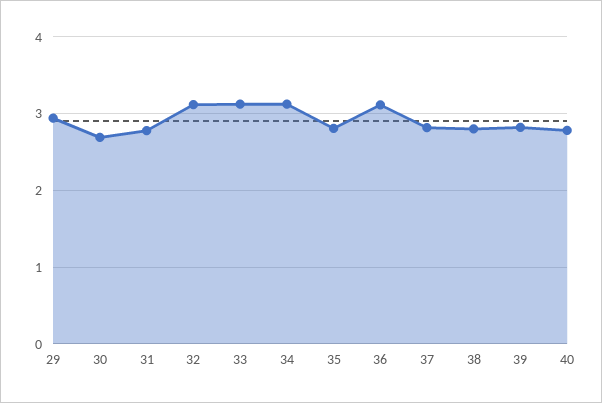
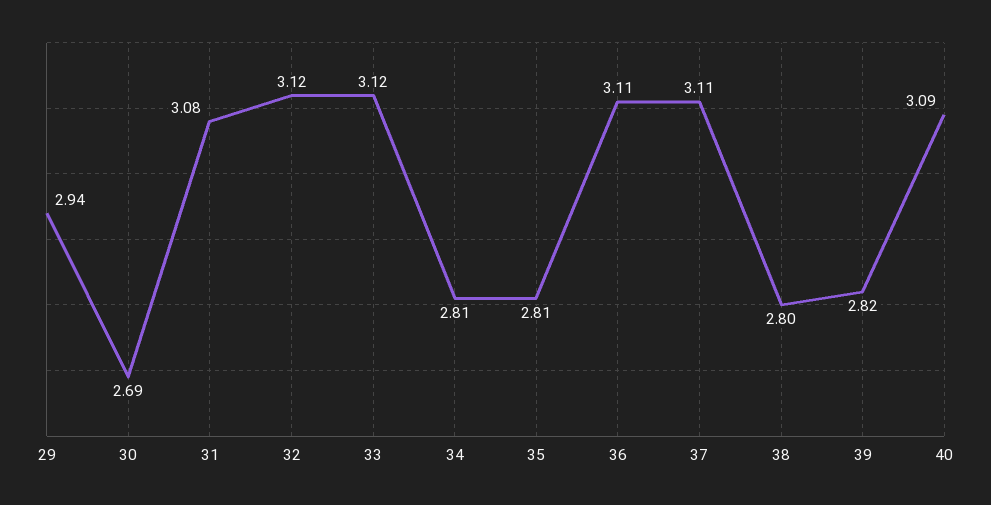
31: 2.8 -> 3.08
34: 3.1 -> 2.81
37: 2.8 -> 3.11
40: 2.8 -> 3.09

